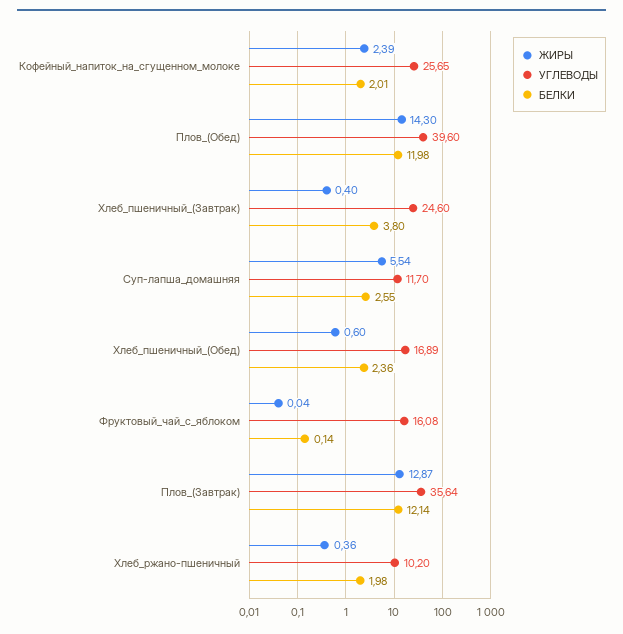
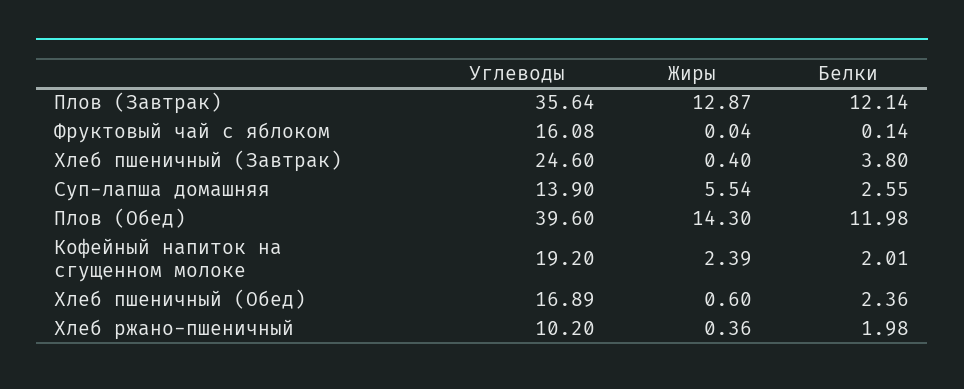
УГЛЕВОДЫ, Кофейный_напиток_на_сгущенном_молоке: 25.65 -> 19.2
УГЛЕВОДЫ, Суп-лапша_домашняя: 11.7 -> 13.9

